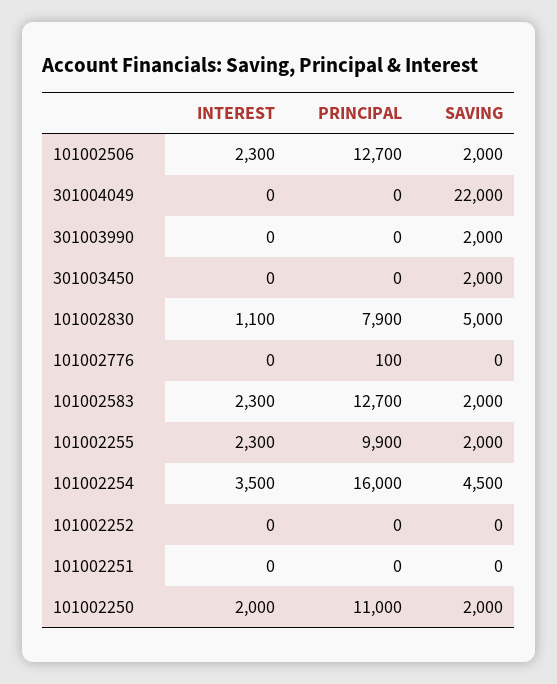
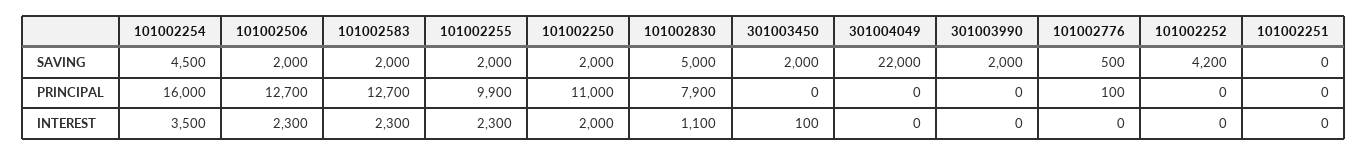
INTEREST, 301003450: 0 -> 100
SAVING, 101002776: 0 -> 500
SAVING, 101002252: 0 -> 4200

